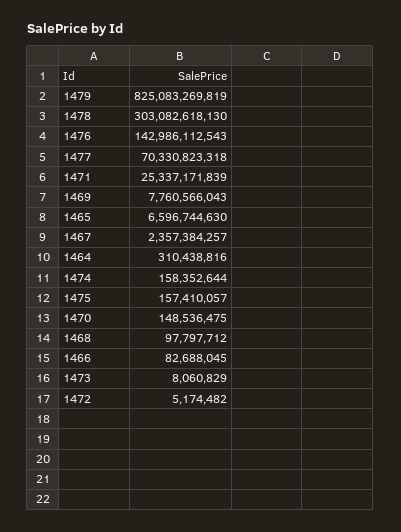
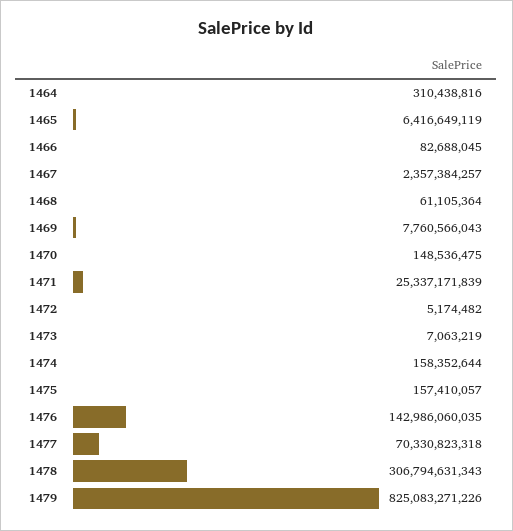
1479: 825083269819 -> 825083271226
1478: 303082618130 -> 306794631343
1476: 142986112543 -> 142986060035
1465: 6596744630 -> 6416649119
1468: 97797712 -> 61105364
1473: 8060829 -> 7063219

